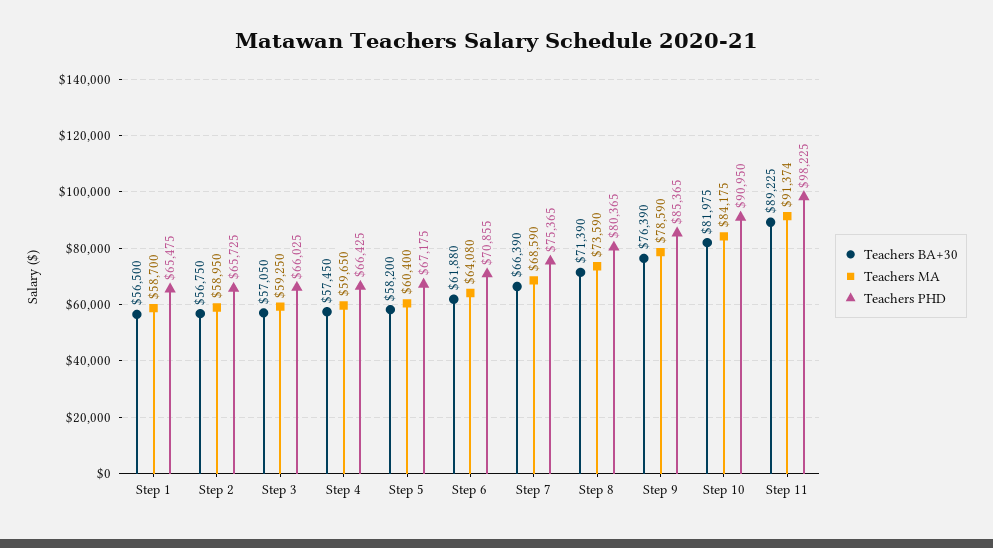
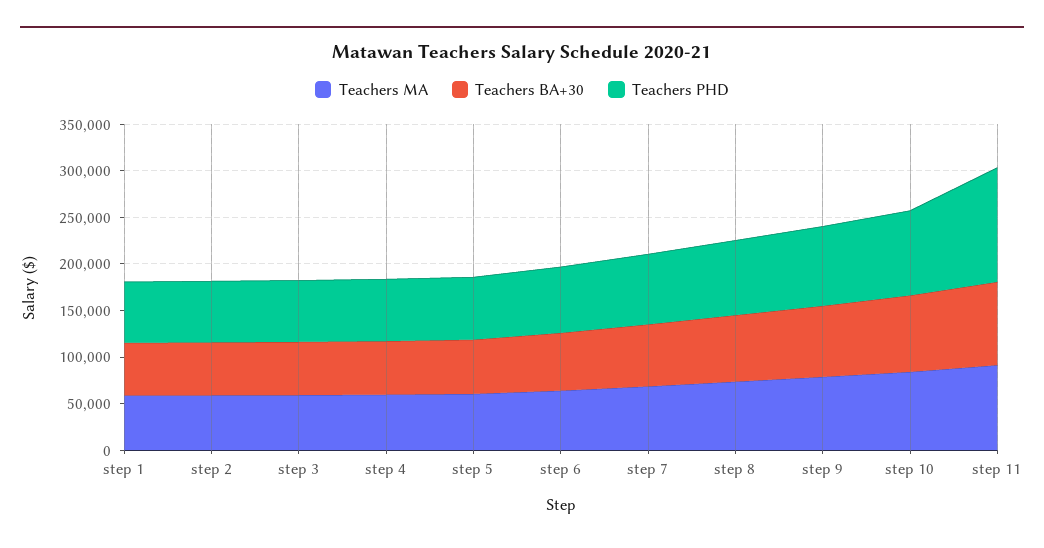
Teachers PHD, Step 11: 98225 -> 120000

